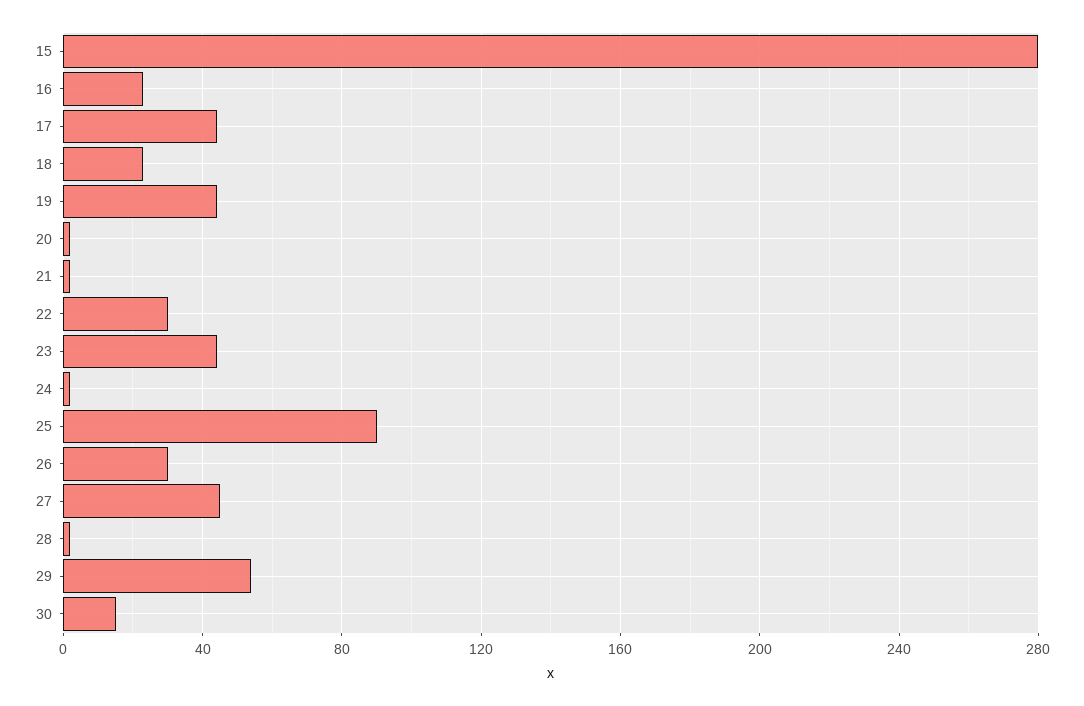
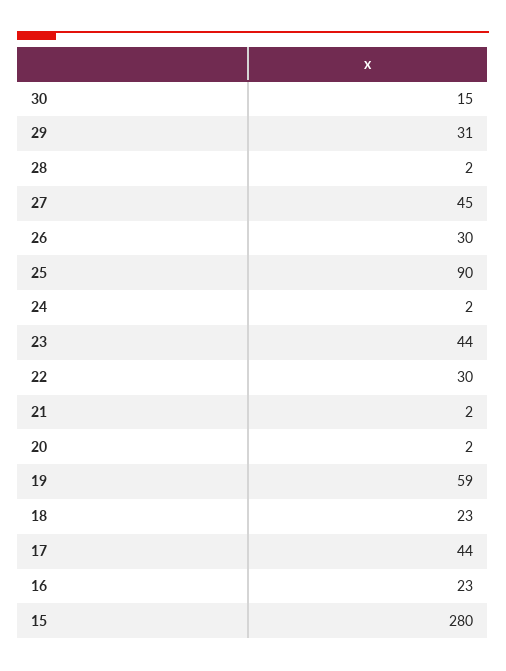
19: 45 -> 59
29: 55 -> 31

